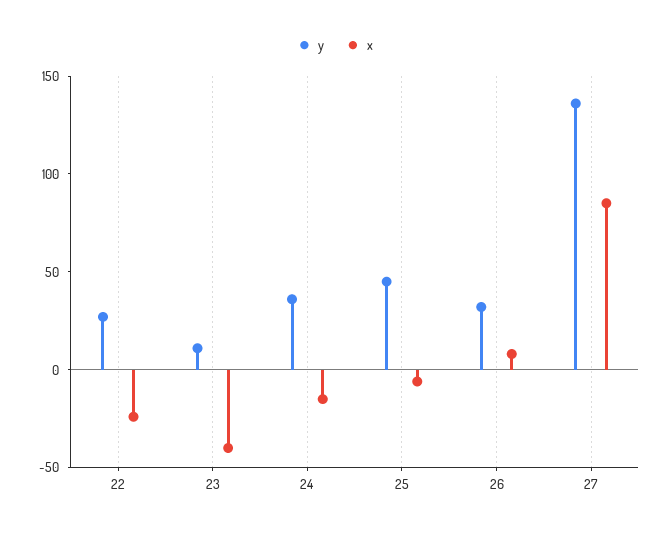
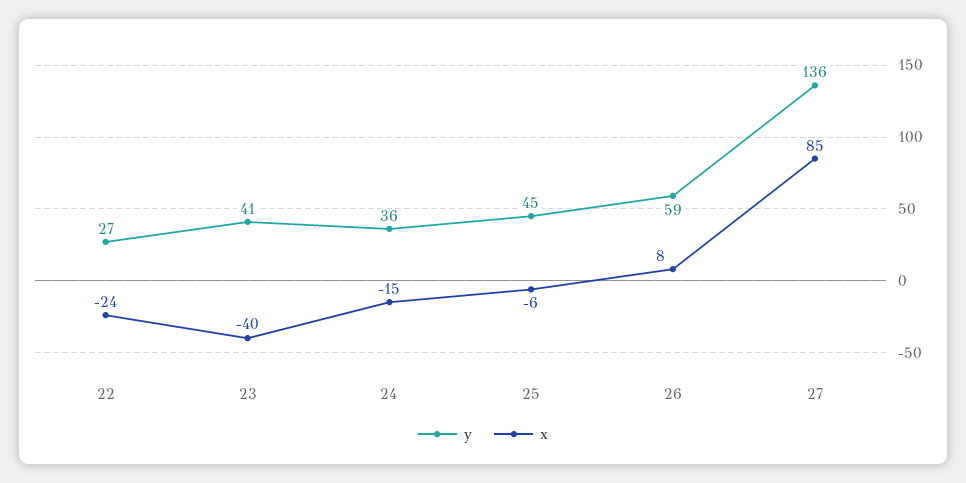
y, 23: 10 -> 41
y, 26: 30 -> 59

